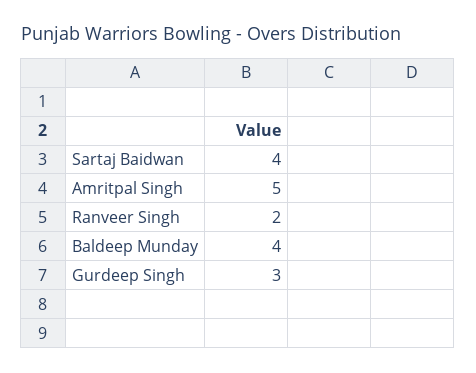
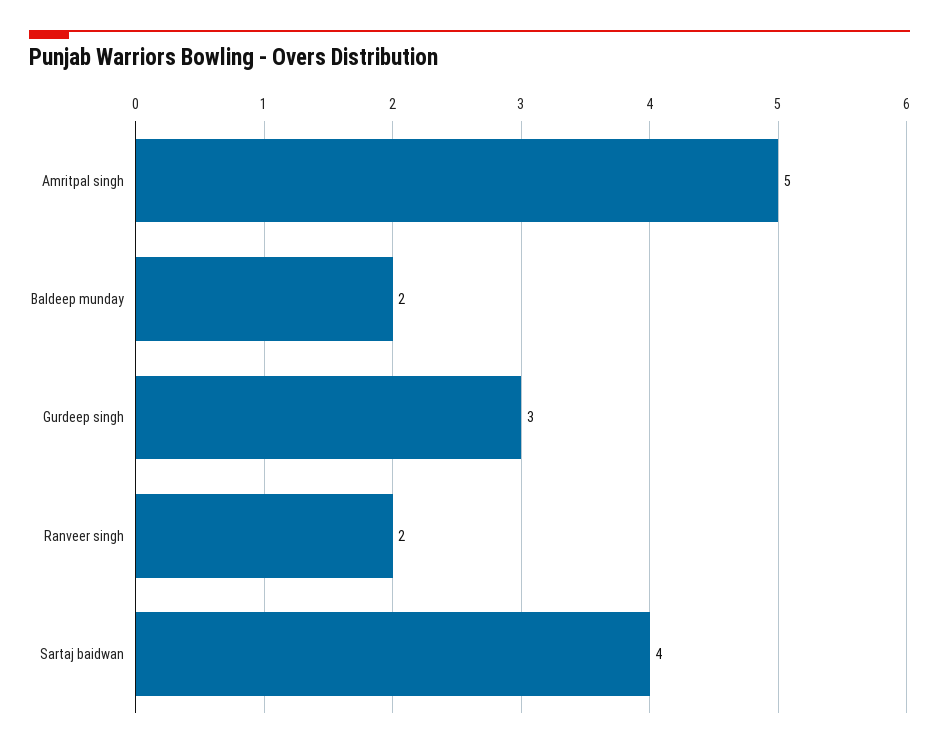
Baldeep Munday: 4 -> 2

